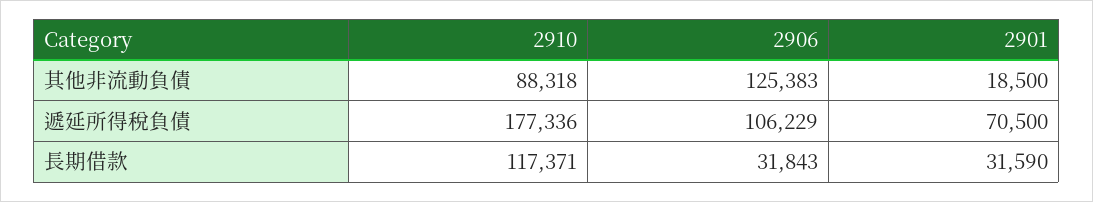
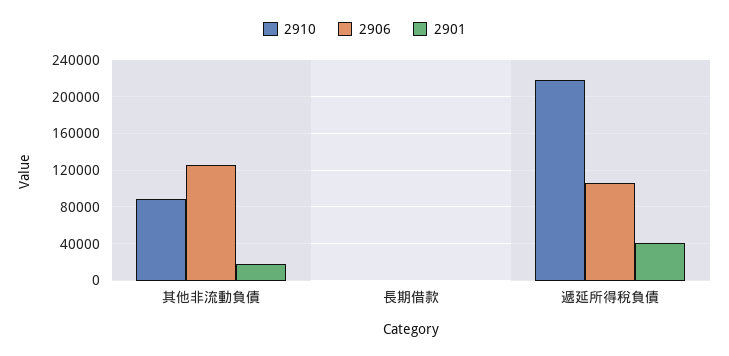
2910, 遞延所得稅負債: 177336 -> 220000
2901, 遞延所得稅負債: 70500 -> 40000
2910, 長期借款: 117371 -> 0
2906, 長期借款: 31843 -> 0
2901, 長期借款: 31590 -> 0

